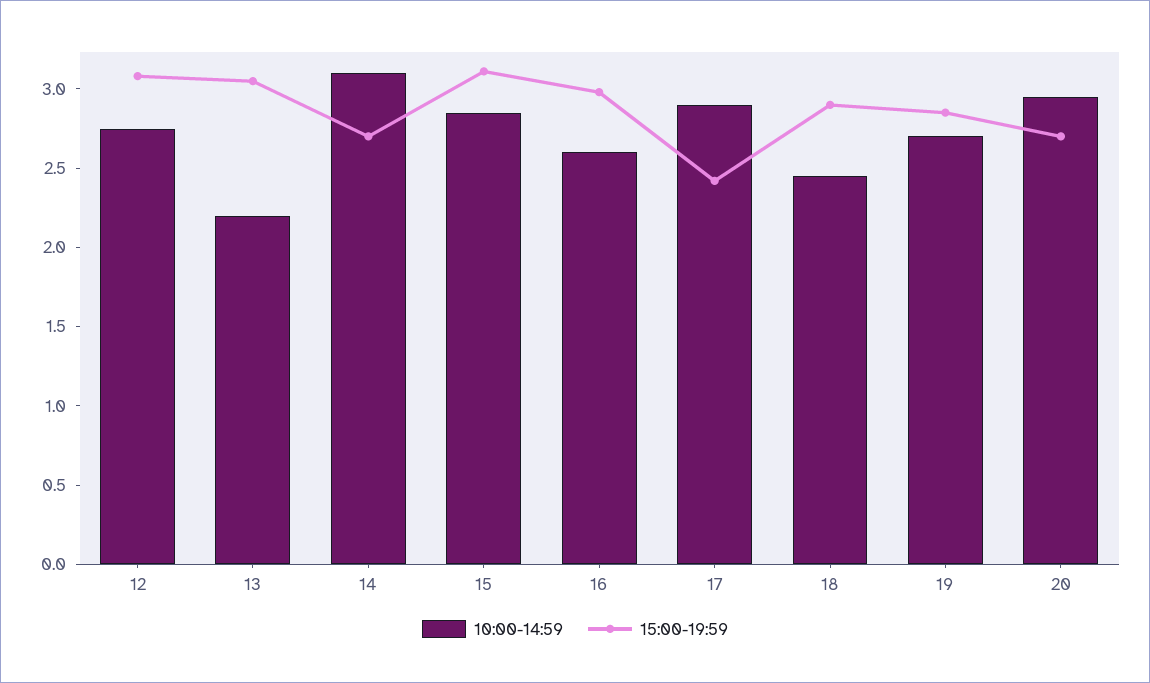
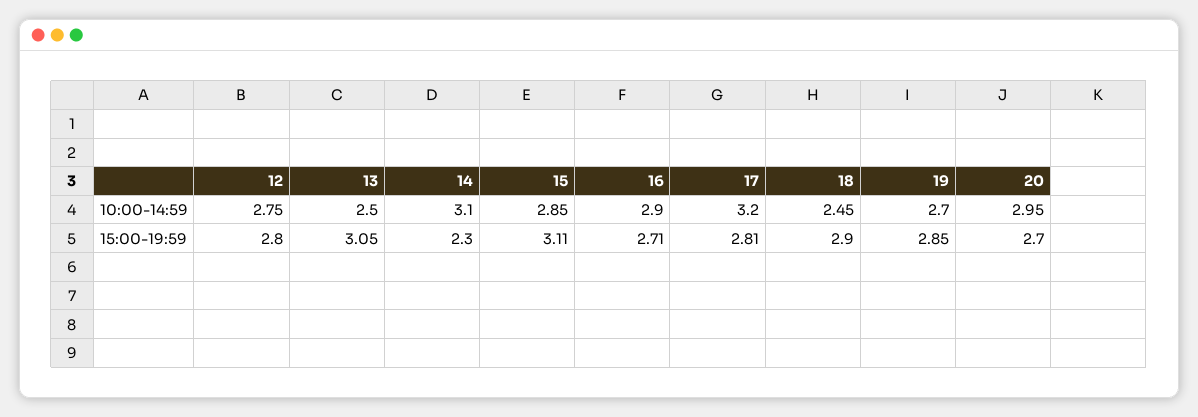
15:00-19:59, 12: 3.1 -> 2.8
10:00-14:59, 13: 2.2 -> 2.5
15:00-19:59, 14: 2.7 -> 2.3
10:00-14:59, 16: 2.6 -> 2.9
15:00-19:59, 16: 3 -> 2.71
10:00-14:59, 17: 2.9 -> 3.2
15:00-19:59, 17: 2.4 -> 2.81

